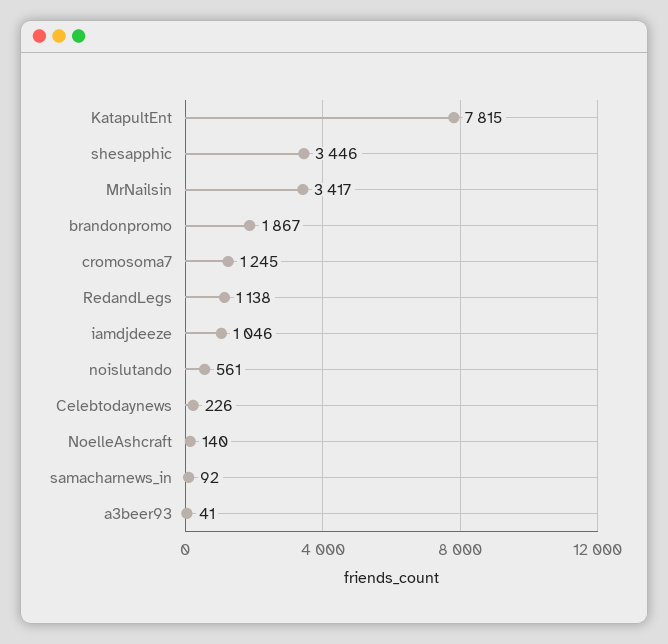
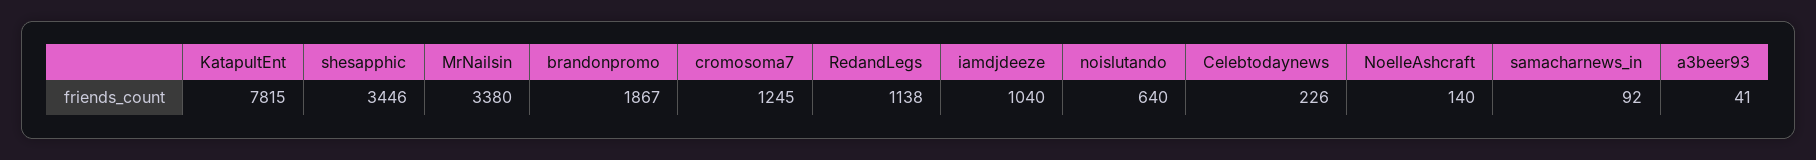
MrNailsin: 3417 -> 3380
iamdjdeeze: 1046 -> 1040
noislutando: 561 -> 640

